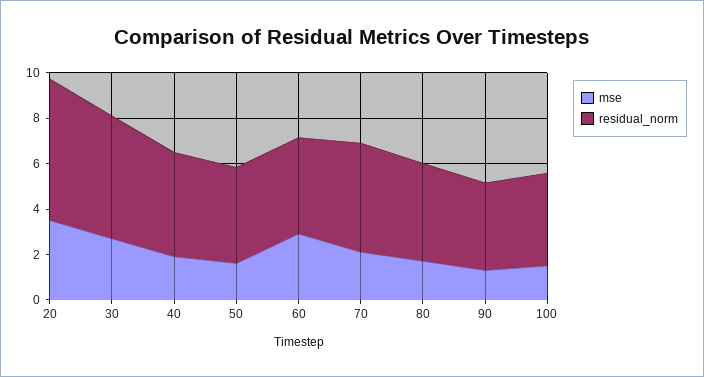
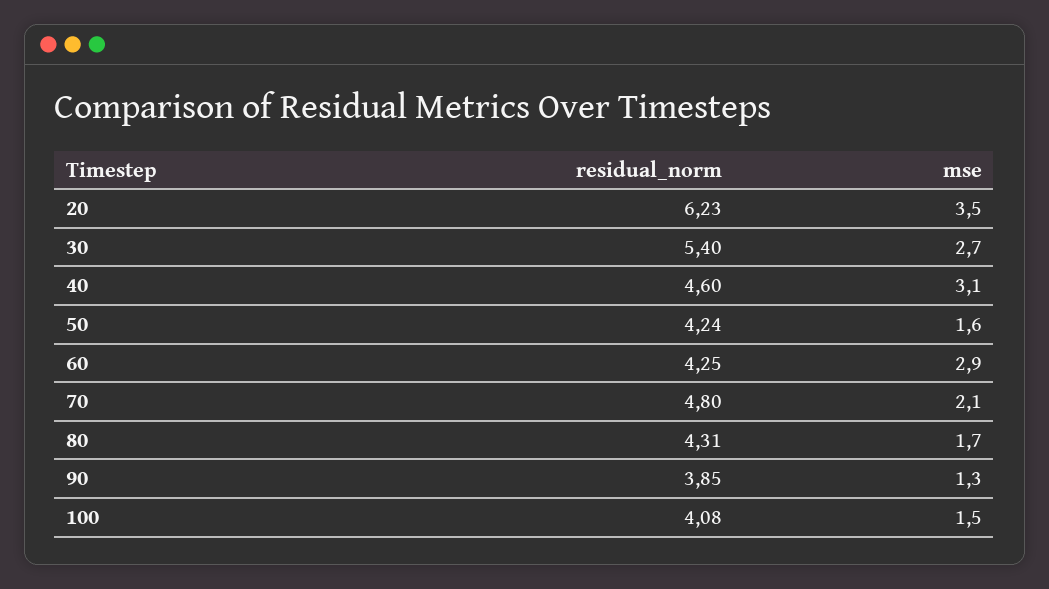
mse, 40: 2 -> 3.1

